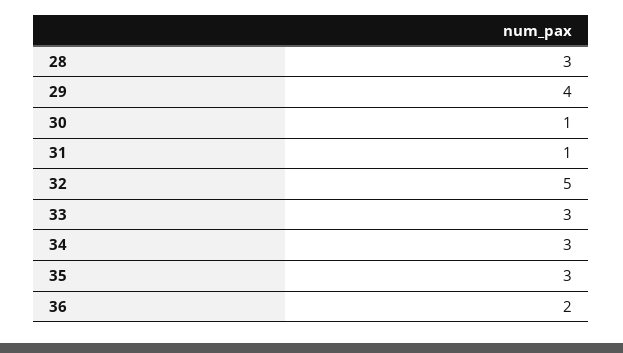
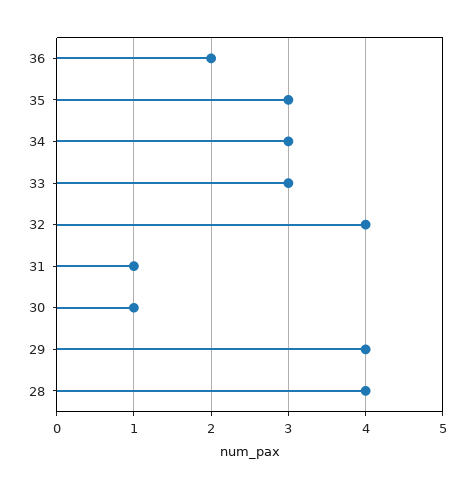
28: 3 -> 4
32: 5 -> 4

